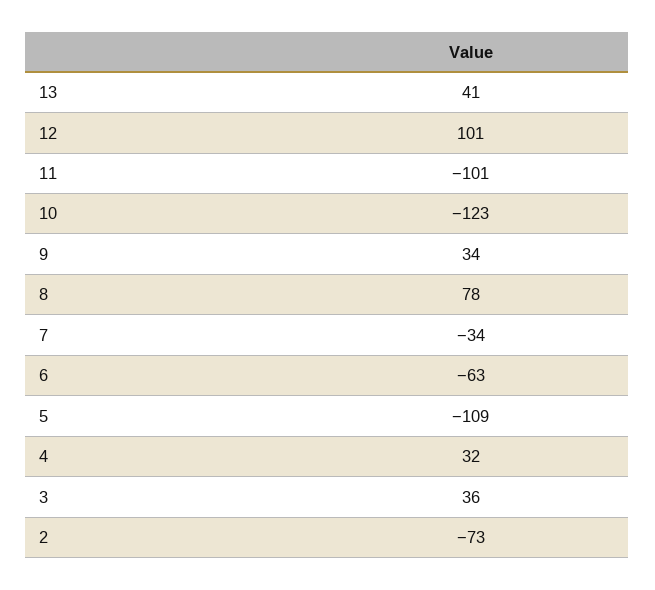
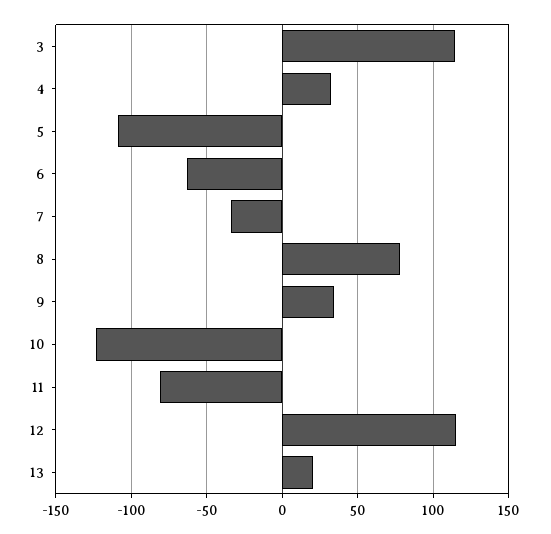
13: 41 -> 20
12: 101 -> 115
11: -101 -> -80
3: 36 -> 115
2: -73 -> none

